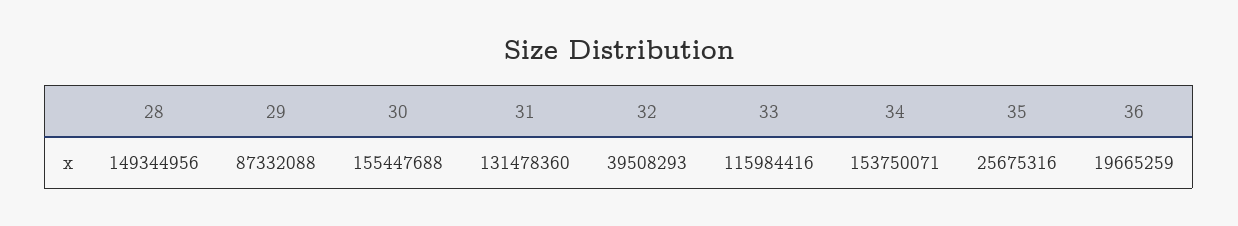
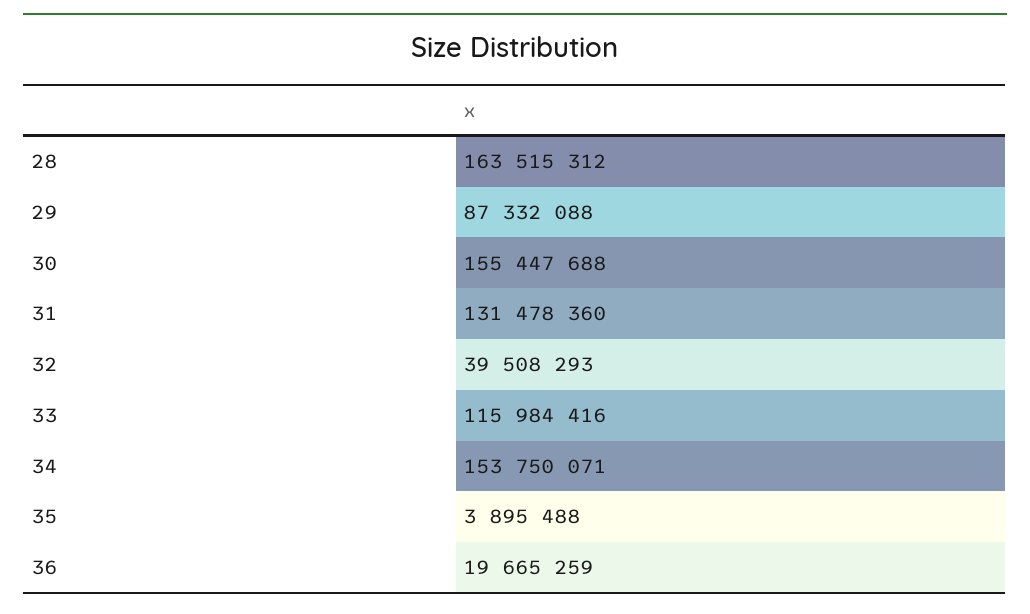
28: 149344956 -> 163515312
35: 25675316 -> 3895488

